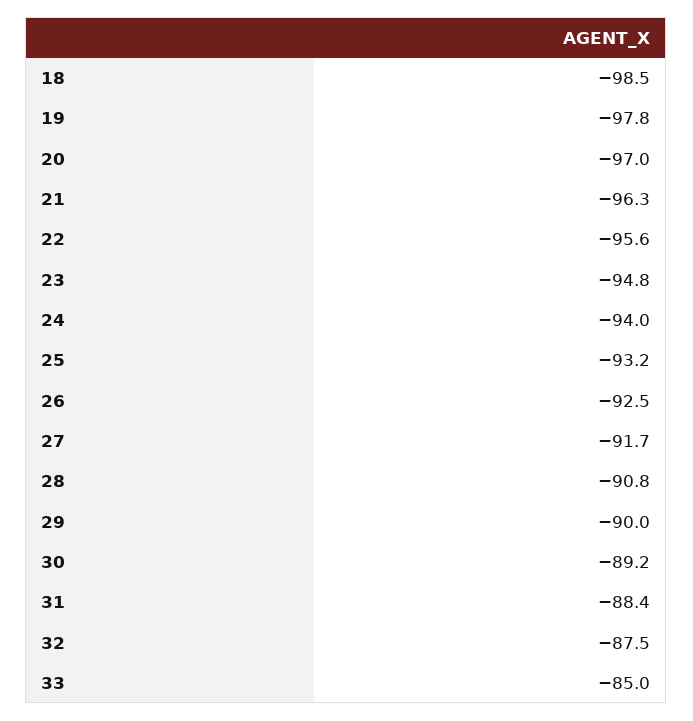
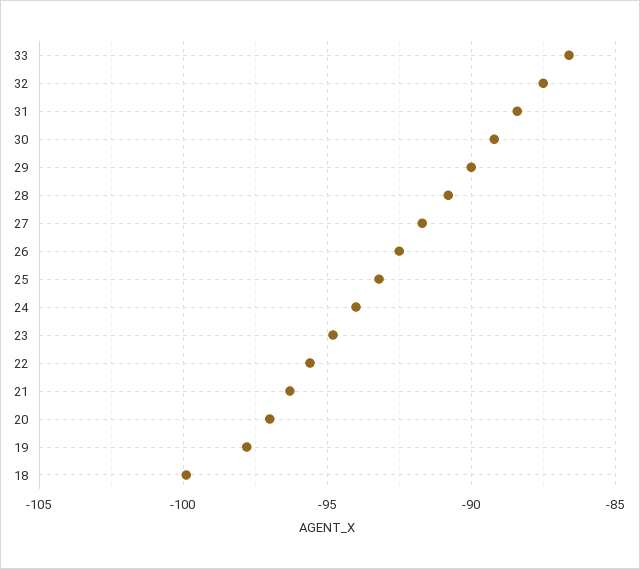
18: -98.5 -> -100
33: -85 -> -86.5

